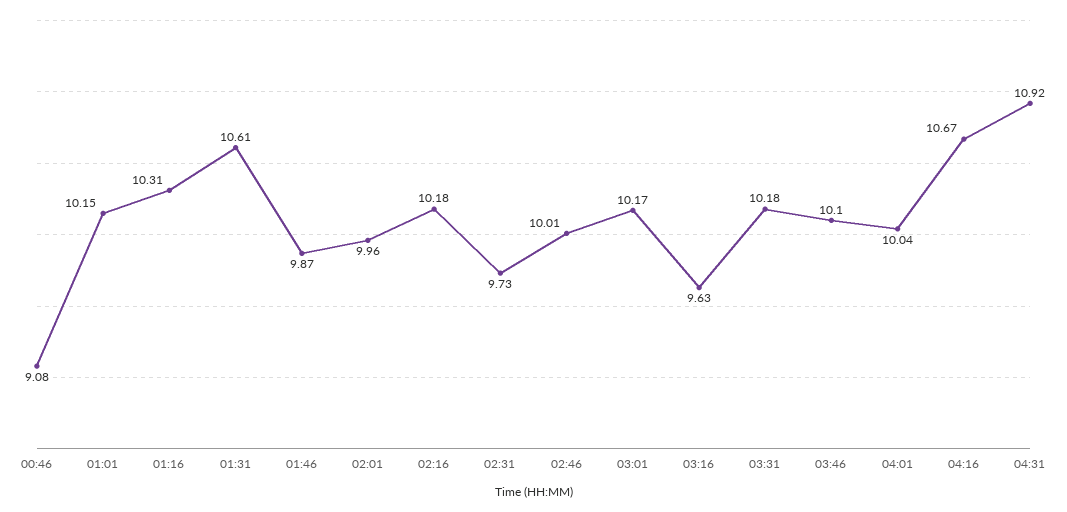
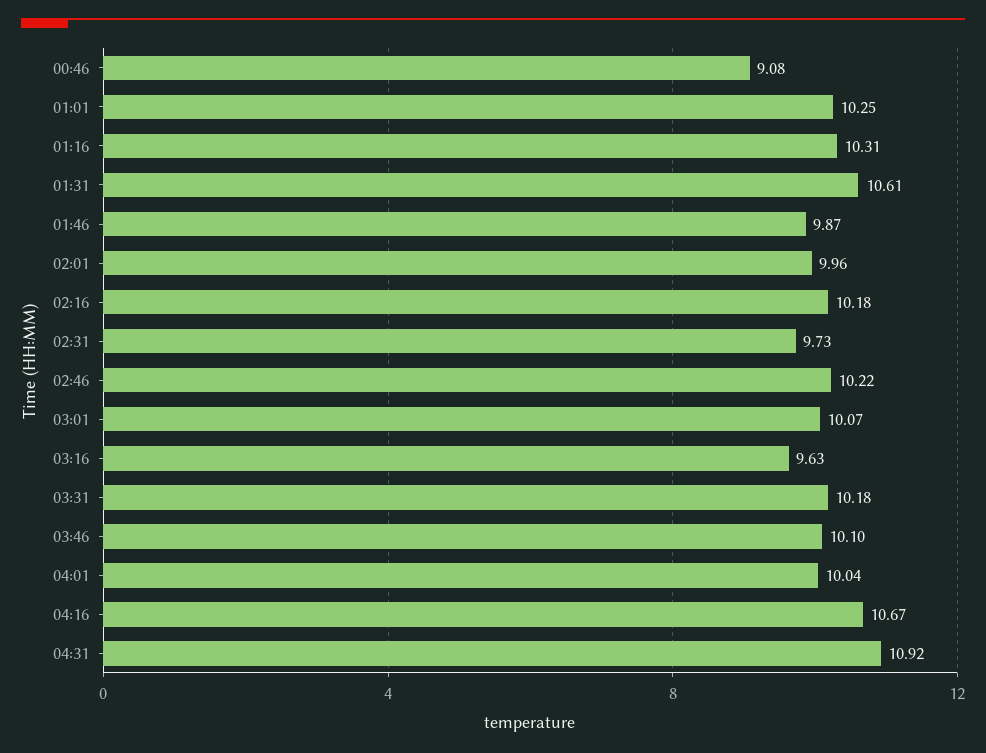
01:01: 10.15 -> 10.25
02:46: 10.01 -> 10.22
03:01: 10.17 -> 10.07

